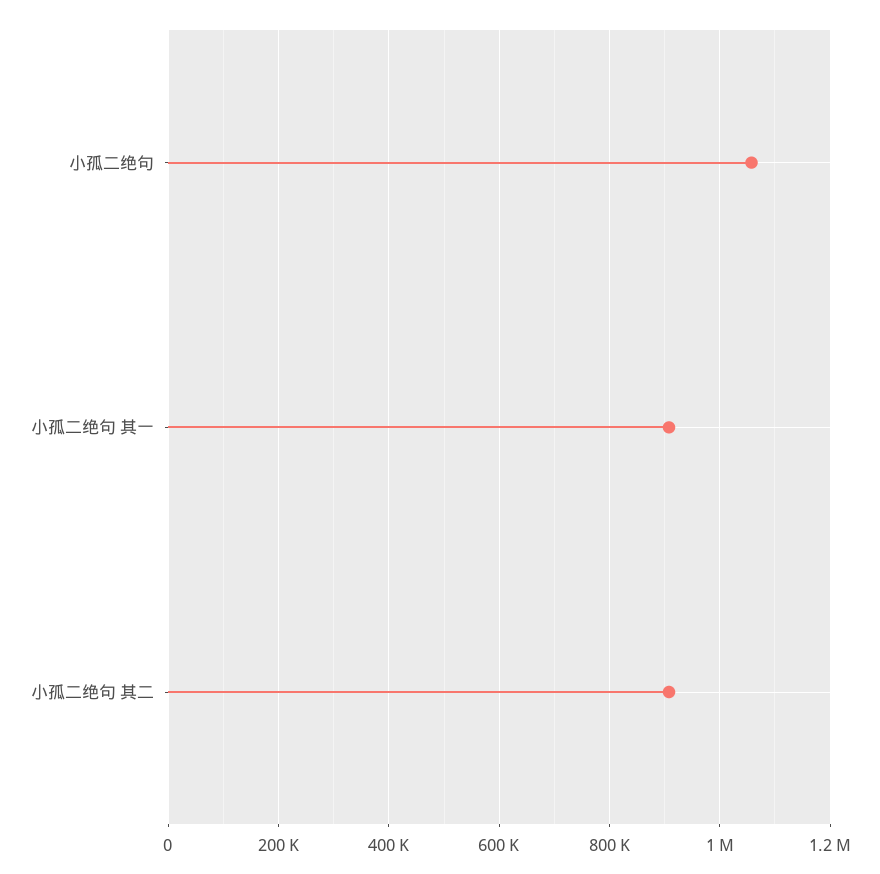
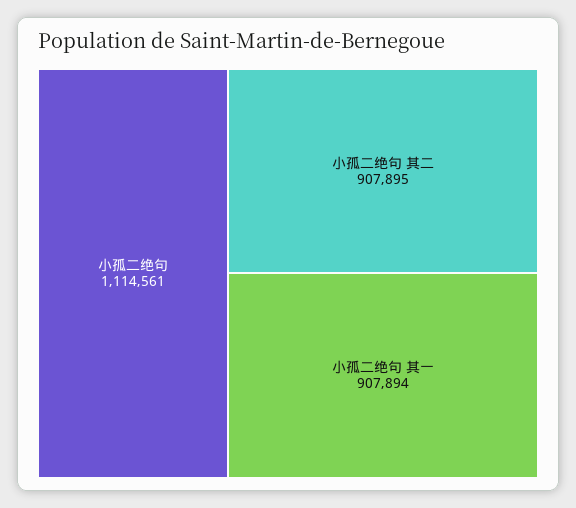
小孤二绝句: 1060000 -> 1114561

